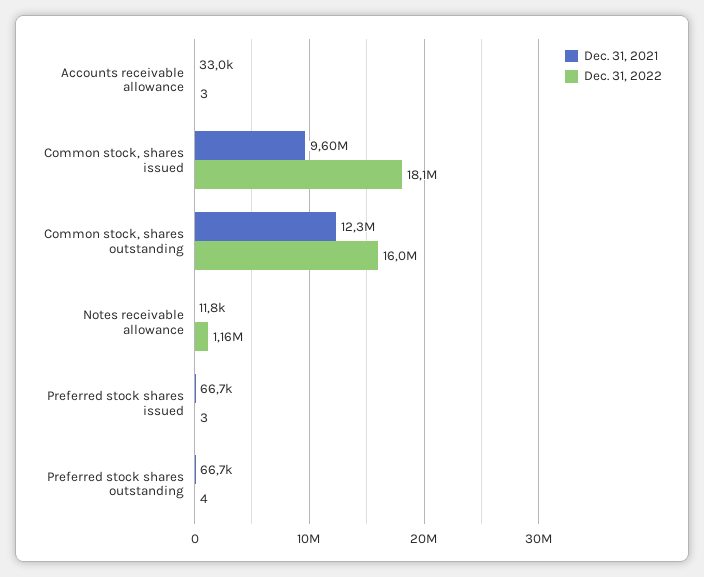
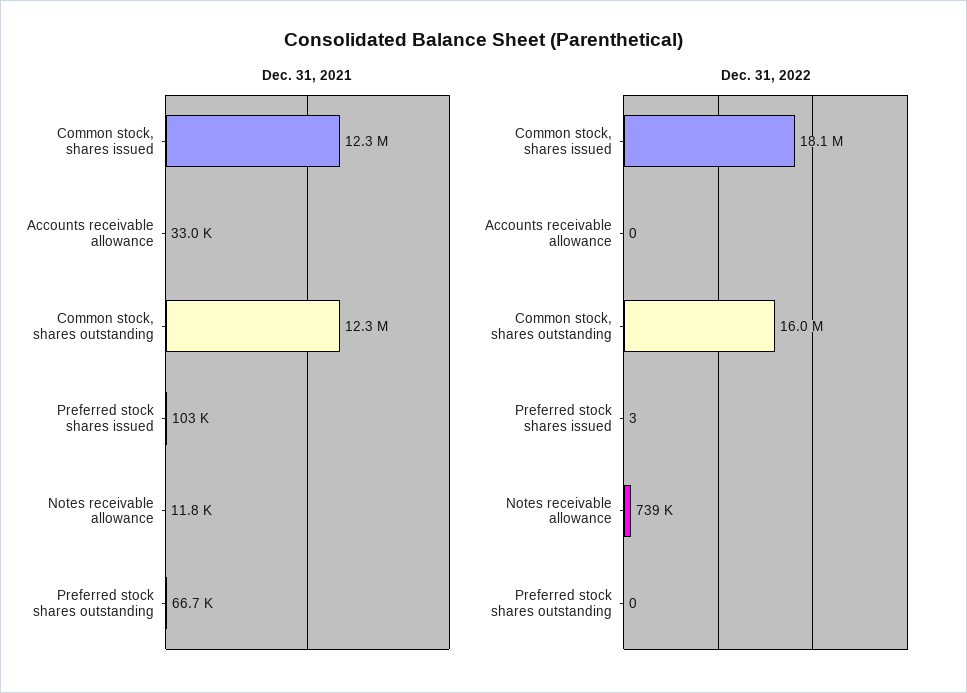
Dec. 31, 2022, Accounts receivable allowance: 3 -> 0
Dec. 31, 2021, Common stock, shares issued: 9600000 -> 12300000
Dec. 31, 2022, Notes receivable allowance: 1160000 -> 739000
Dec. 31, 2021, Preferred stock shares issued: 66700 -> 103000
Dec. 31, 2022, Preferred stock shares outstanding: 4 -> 0

